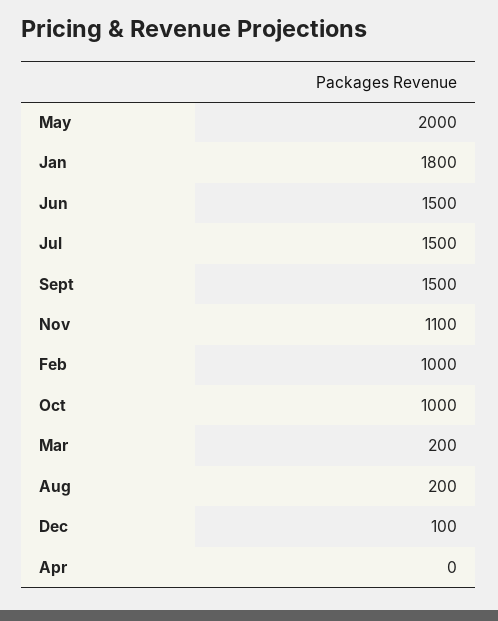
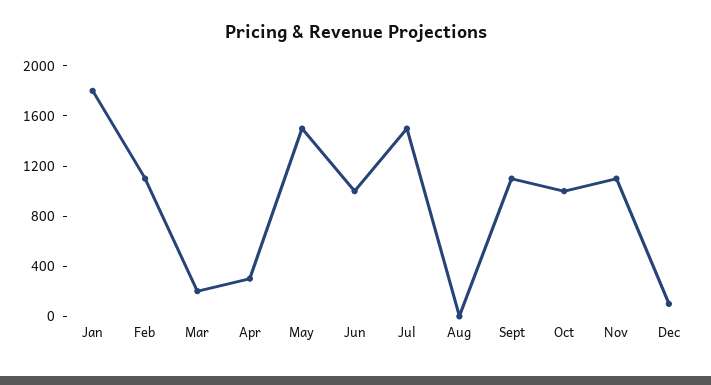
May: 2000 -> 1500
Jun: 1500 -> 1000
Sept: 1500 -> 1100
Feb: 1000 -> 1100
Aug: 200 -> 0
Apr: 0 -> 300

